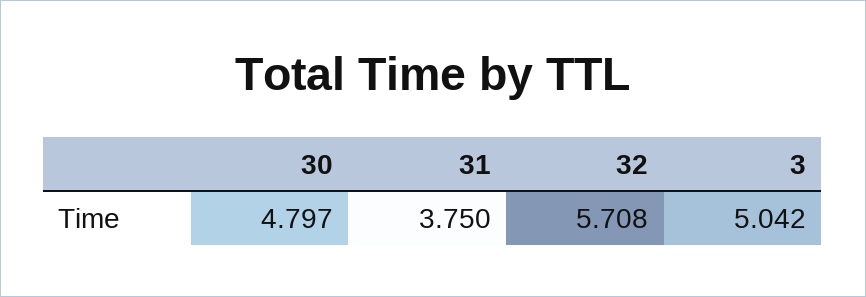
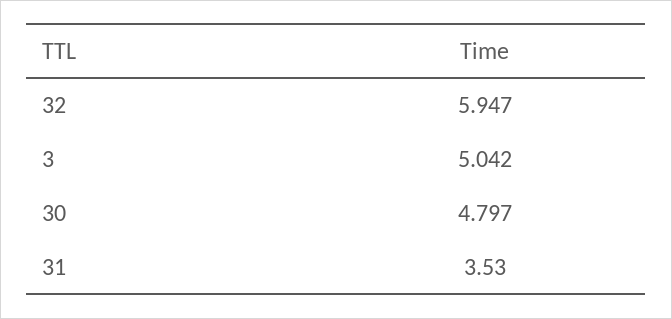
31: 3.75 -> 3.53
32: 5.708 -> 5.947

